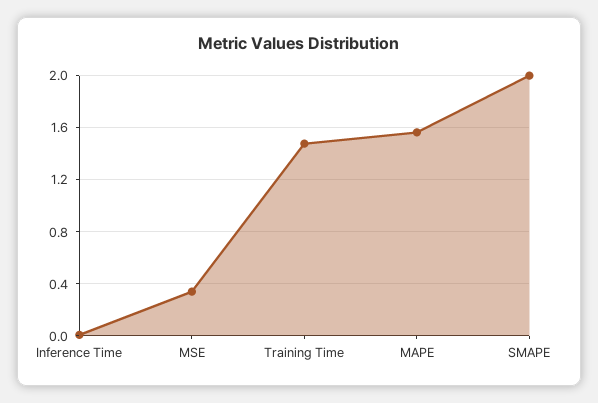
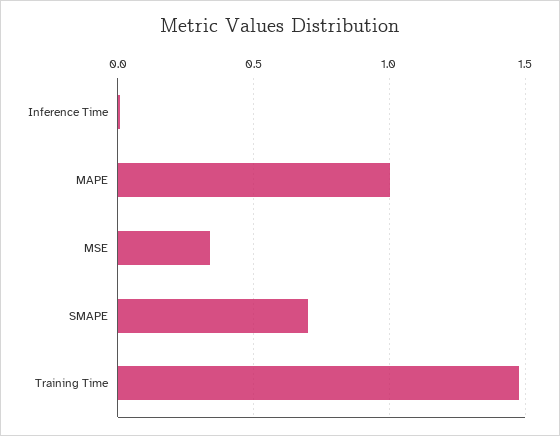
MAPE: 1.55 -> 1
SMAPE: 2 -> 0.7

